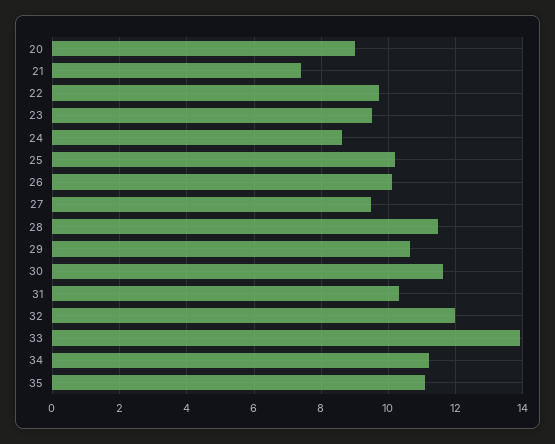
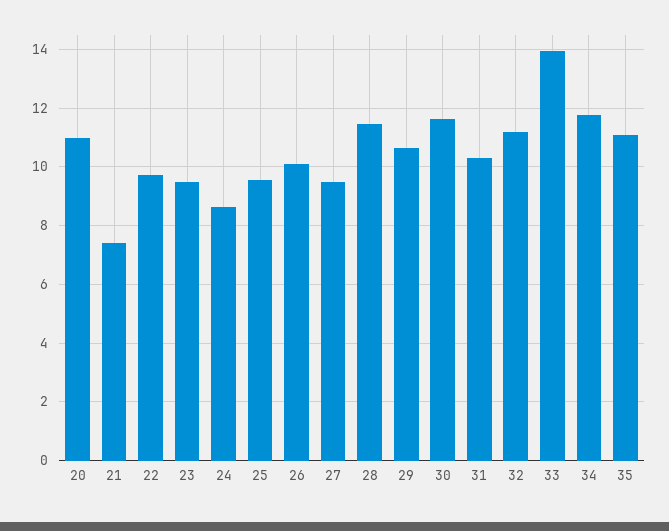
20: 9 -> 11
25: 10.2 -> 9.5
32: 12 -> 11.25
34: 11.2 -> 11.75

